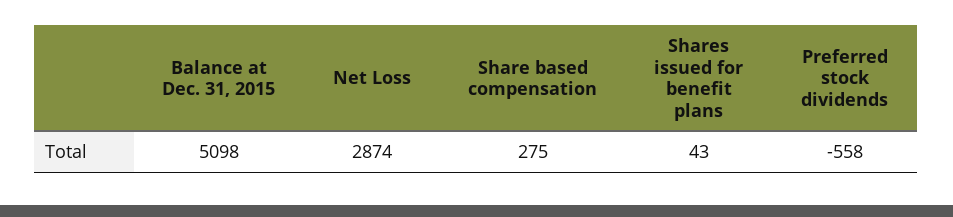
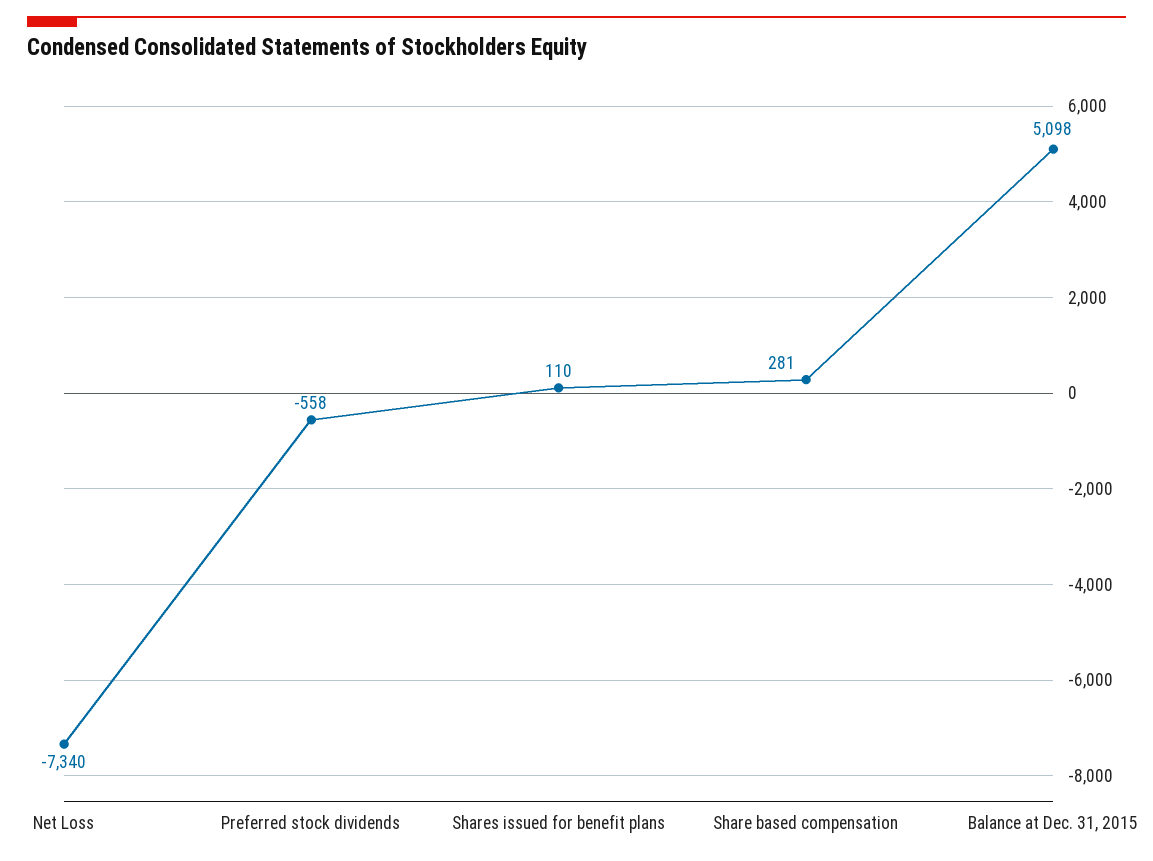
Net Loss: 2874 -> -7340
Share based compensation: 275 -> 281
Shares issued for benefit plans: 43 -> 110

